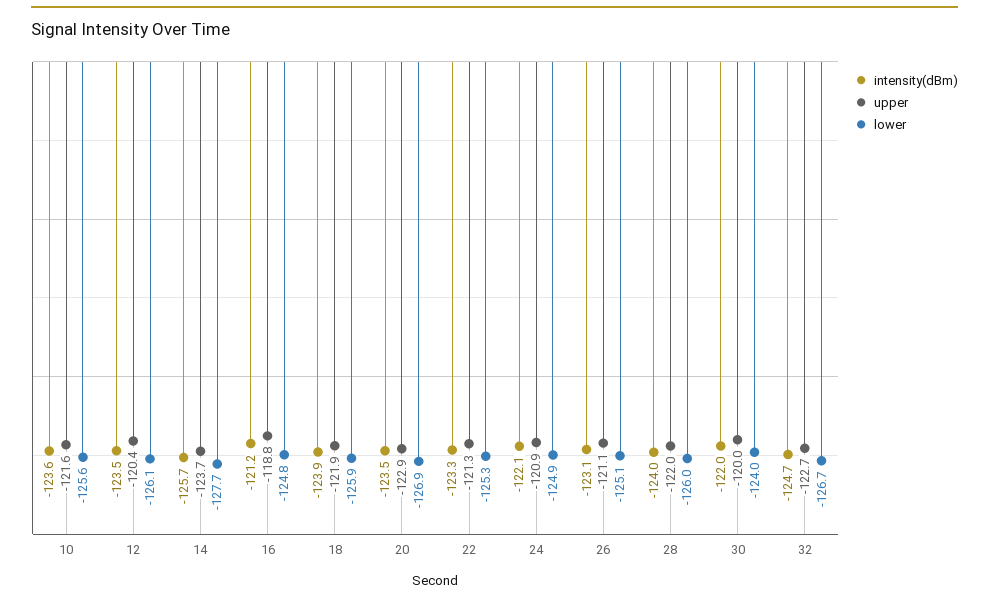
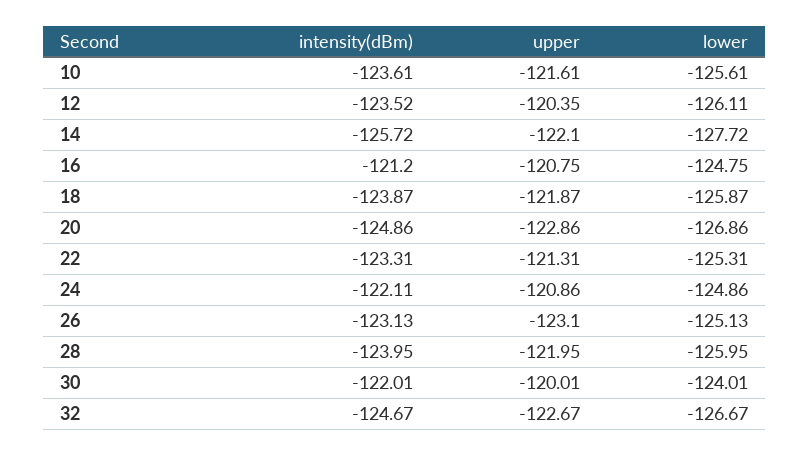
upper, 14: -123.7 -> -122.1
upper, 16: -118.8 -> -120.75
intensity(dBm), 20: -123.5 -> -124.86
upper, 26: -121.1 -> -123.1

